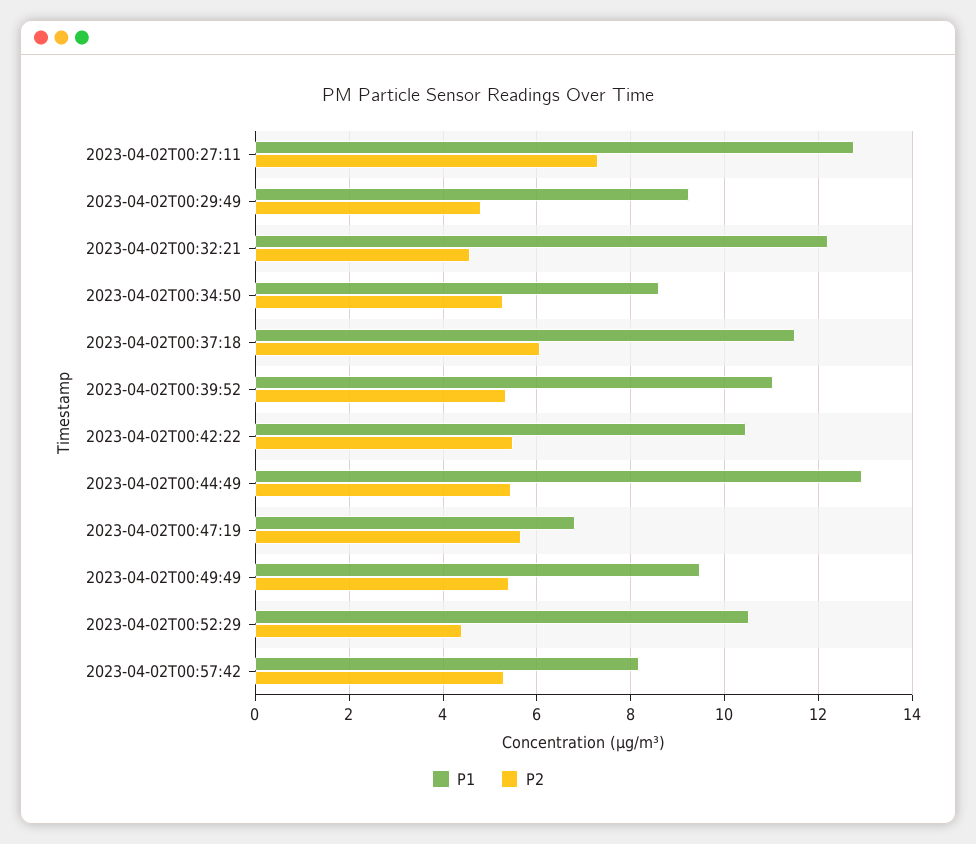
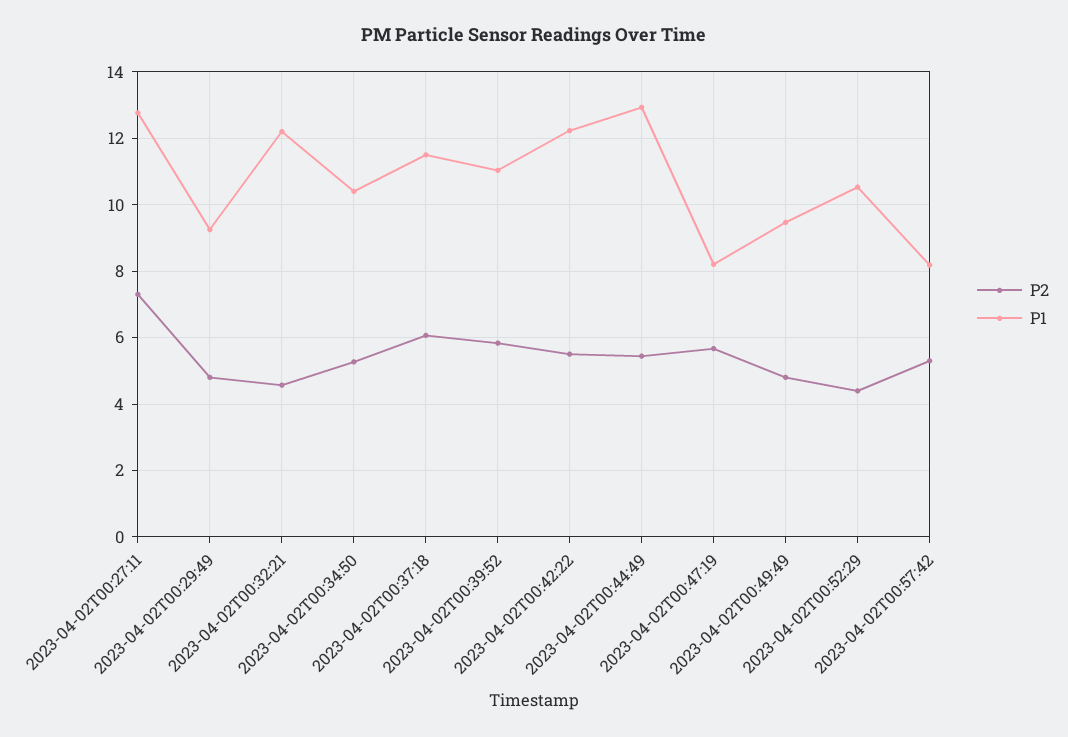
P1, 2023-04-02T00:34:50: 8.6 -> 10.4
P2, 2023-04-02T00:39:52: 5.4 -> 5.8
P1, 2023-04-02T00:42:22: 10.4 -> 12.2
P1, 2023-04-02T00:47:19: 6.8 -> 8.2
P2, 2023-04-02T00:49:49: 5.4 -> 4.8

